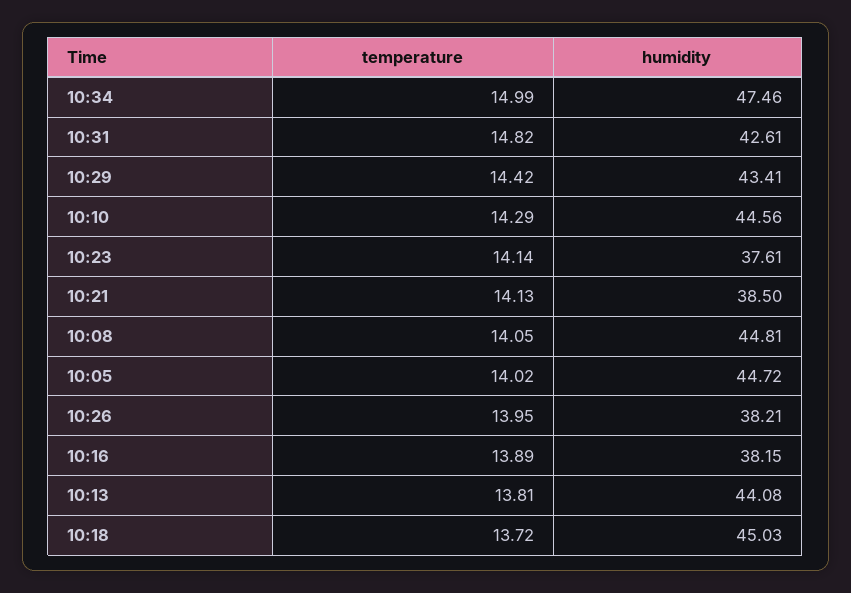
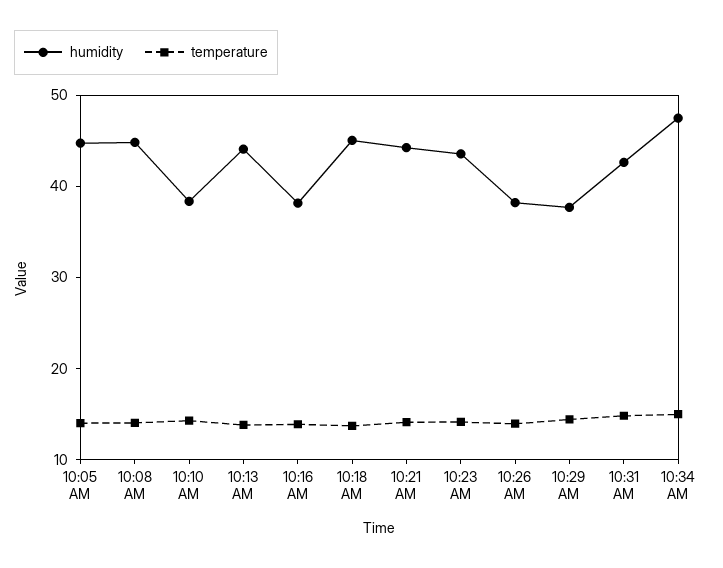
humidity, 10:29: 43.41 -> 38
humidity, 10:10: 44.56 -> 38
humidity, 10:23: 37.61 -> 44
humidity, 10:21: 38.5 -> 44

